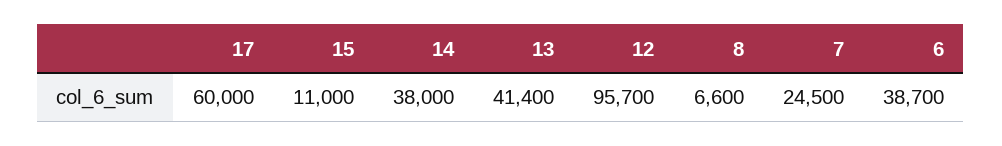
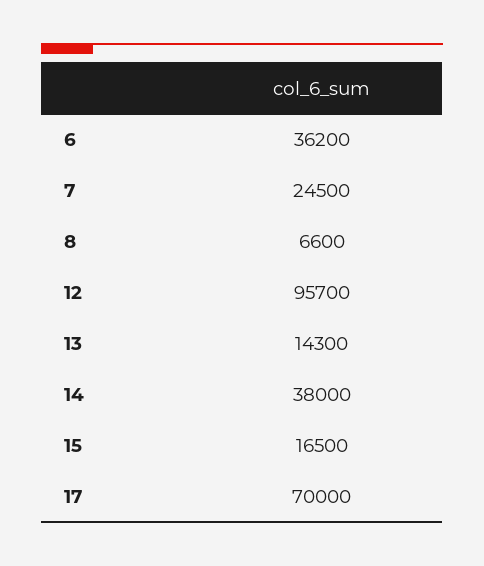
17: 60000 -> 70000
15: 11000 -> 16500
13: 41400 -> 14300
6: 38700 -> 36200

